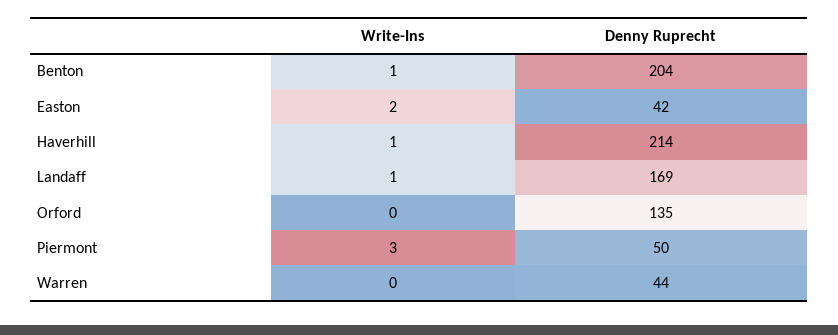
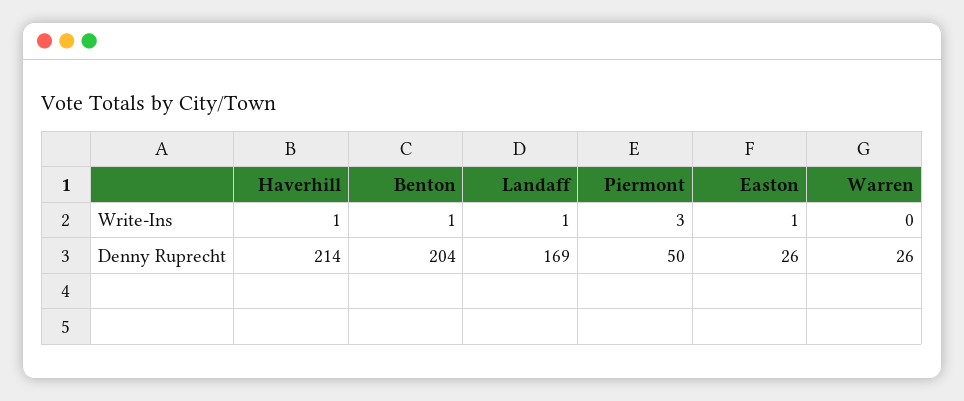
Write-Ins, Easton: 2 -> 1
Denny Ruprecht, Easton: 42 -> 26
Write-Ins, Orford: 0 -> none
Denny Ruprecht, Orford: 135 -> none
Denny Ruprecht, Warren: 44 -> 26

